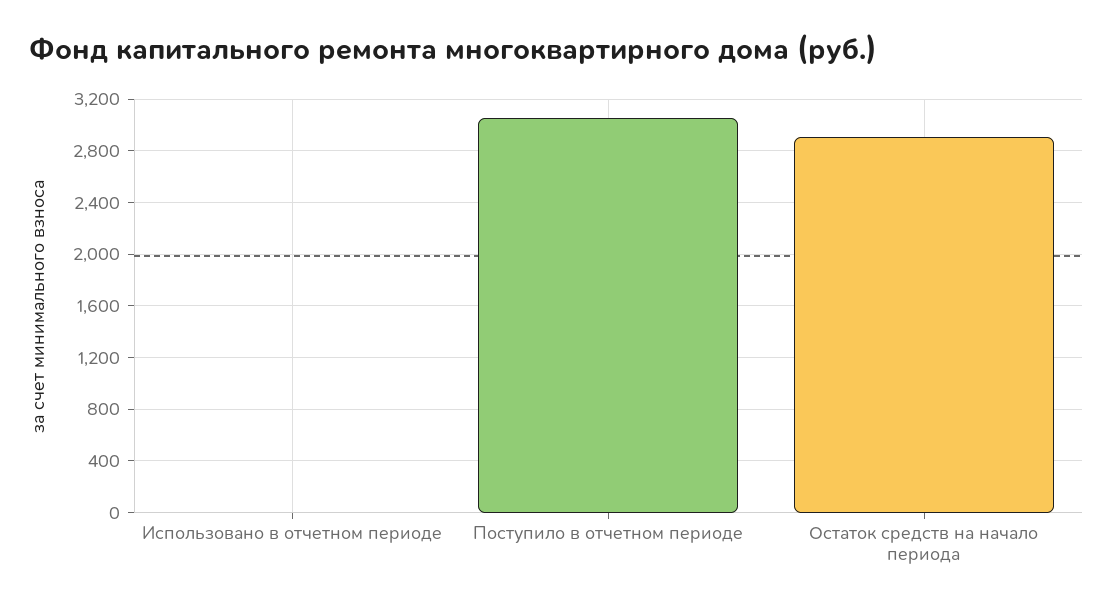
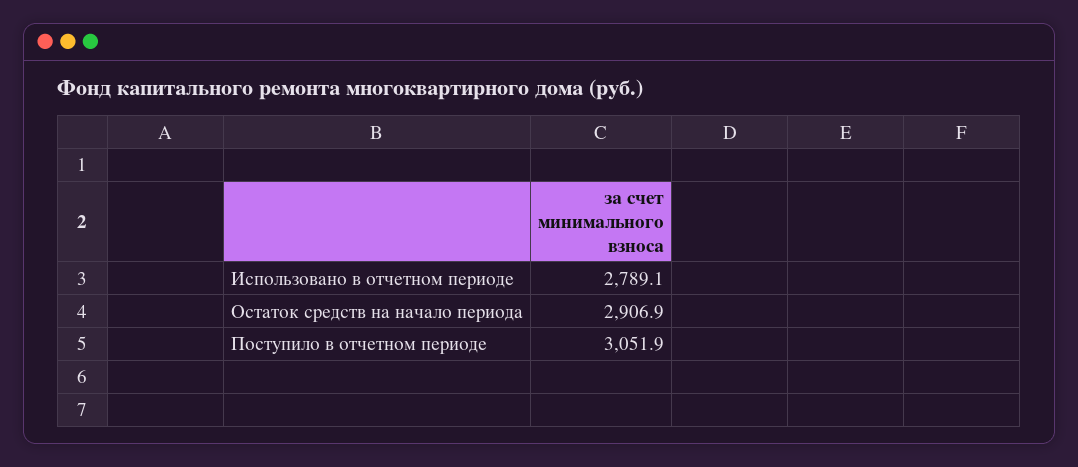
Использовано в отчетном периоде: 0 -> 2789.1

